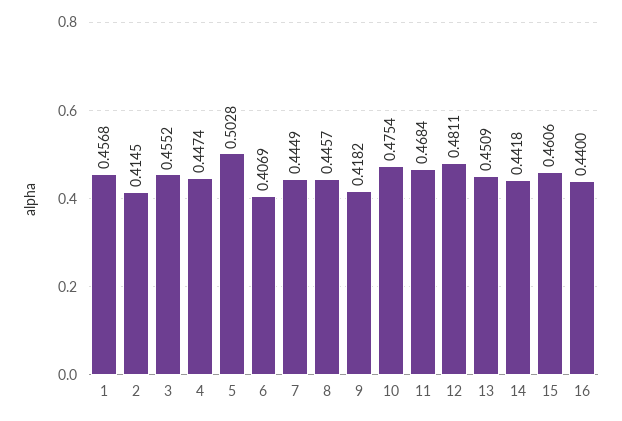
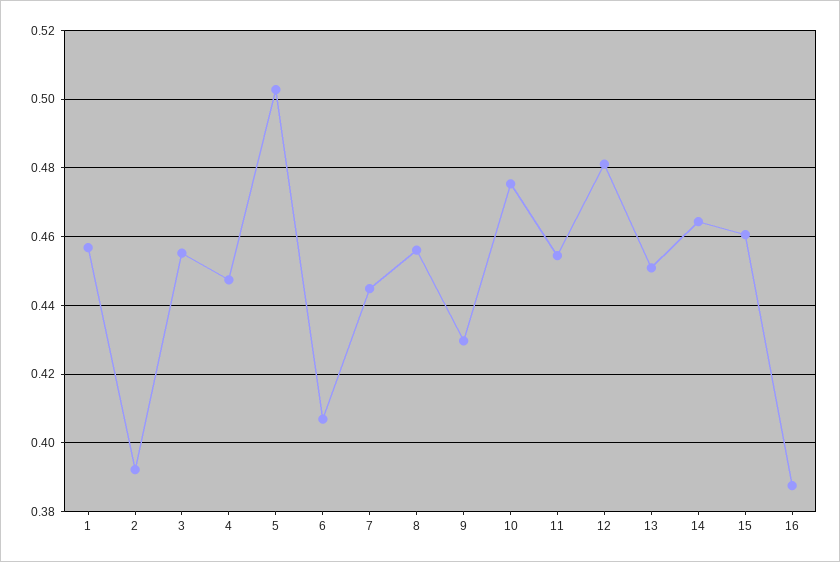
2: 0.4145 -> 0.392
8: 0.4457 -> 0.456
9: 0.4182 -> 0.43
11: 0.4684 -> 0.454
14: 0.4418 -> 0.464
16: 0.44 -> 0.388

